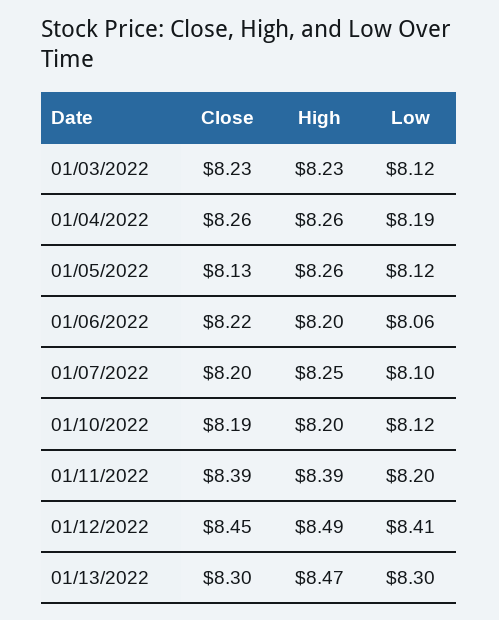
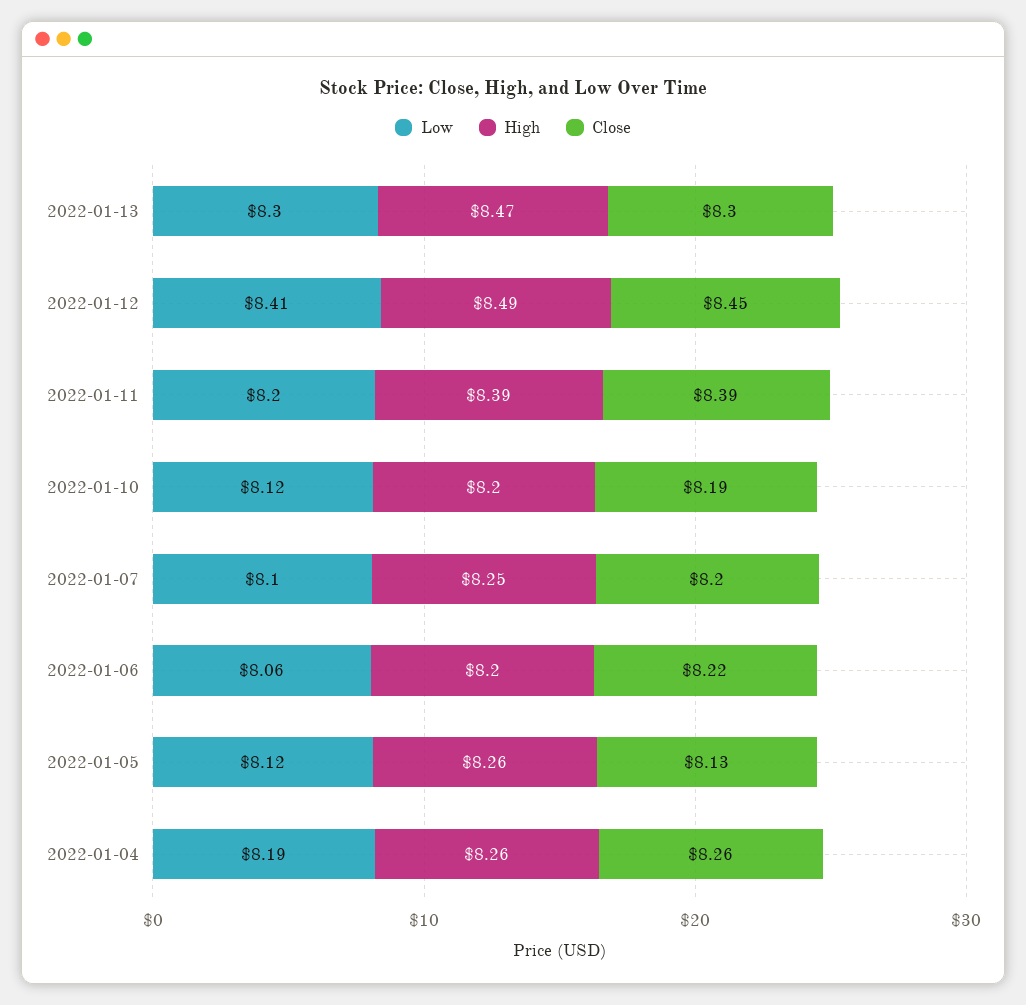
Close, 01/03/2022: 8.23 -> none
High, 01/03/2022: 8.23 -> none
Low, 01/03/2022: 8.12 -> none

